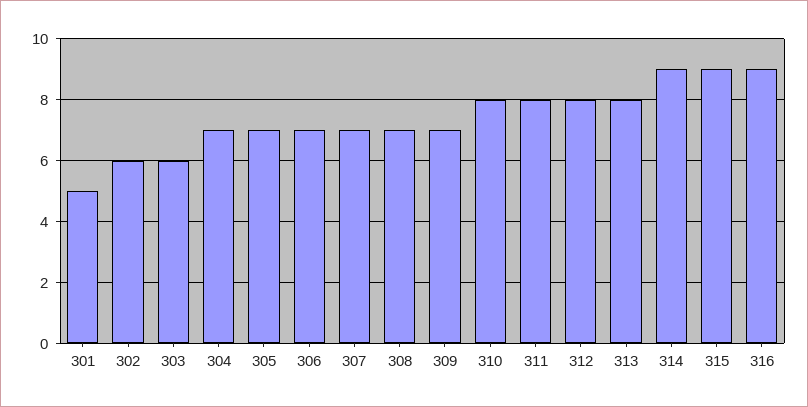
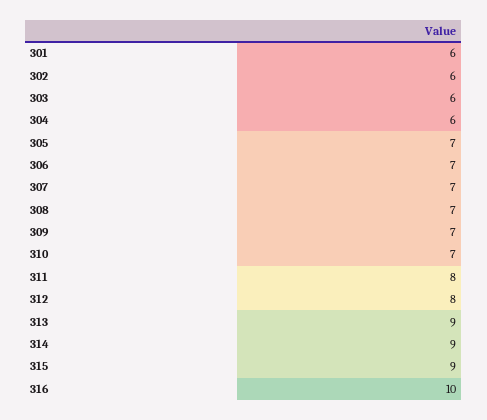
301: 5 -> 6
304: 7 -> 6
310: 8 -> 7
313: 8 -> 9
316: 9 -> 10

